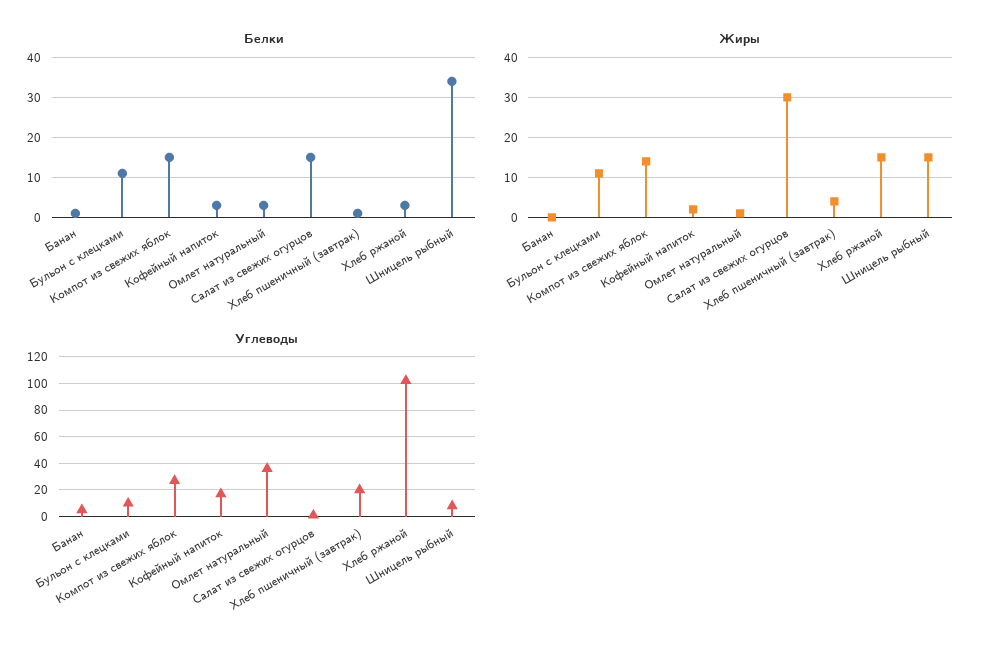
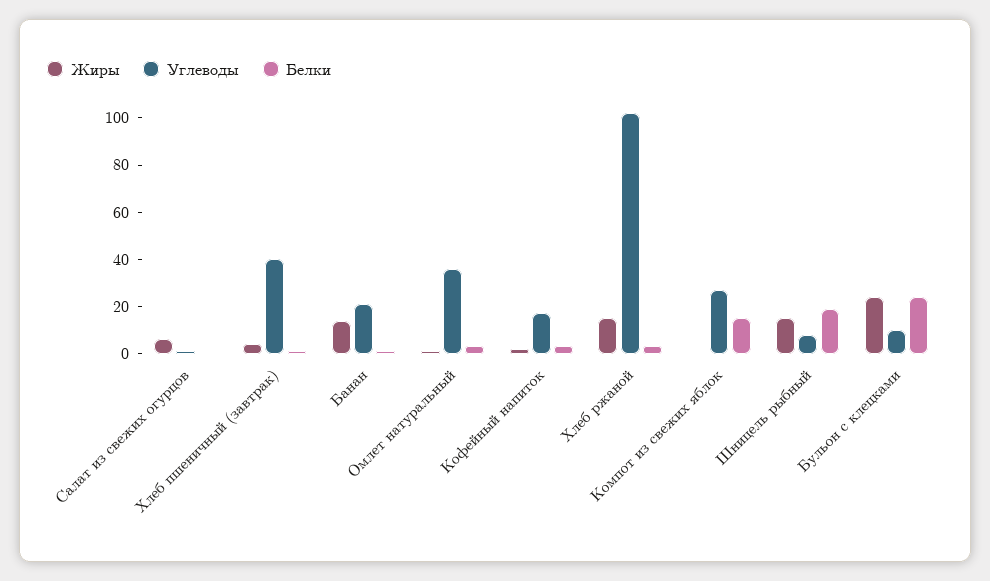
Белки, Бульон с клецками: 10 -> 25
Белки, Салат из свежих огурцов: 15 -> 0
Белки, Шницель рыбный: 35 -> 20
Жиры, Банан: 0 -> 15
Жиры, Бульон с клецками: 10 -> 25
Жиры, Компот из свежих яблок: 15 -> 0
Жиры, Салат из свежих огурцов: 30 -> 5
Углеводы, Банан: 5 -> 20
Углеводы, Хлеб пшеничный (завтрак): 20 -> 40

